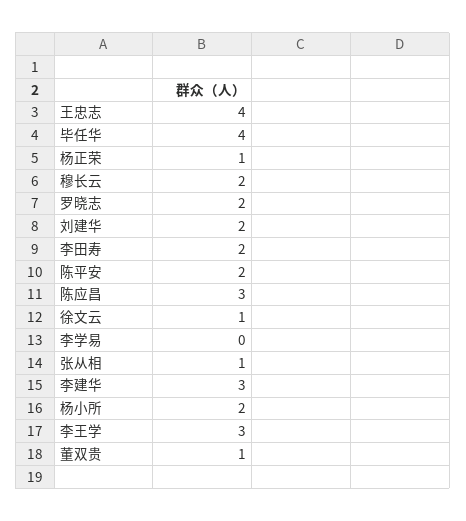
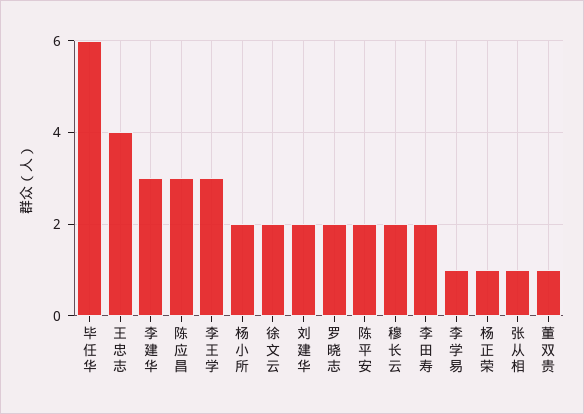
毕任华: 4 -> 6
徐文云: 1 -> 2
李学易: 0 -> 1

